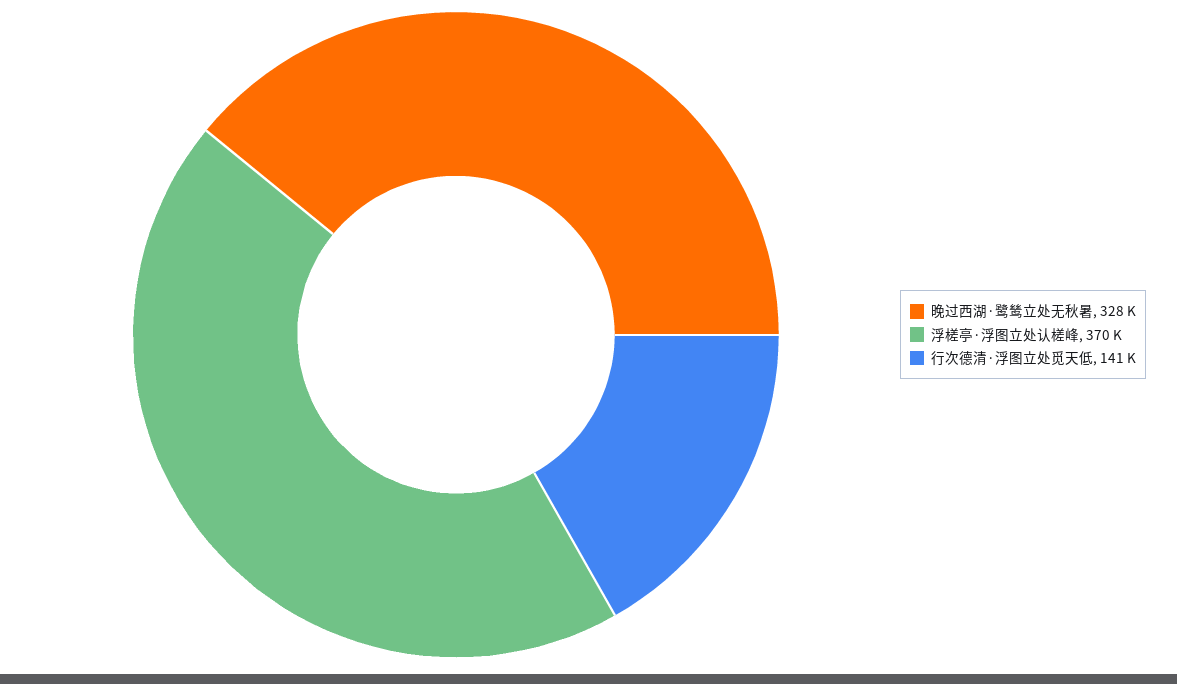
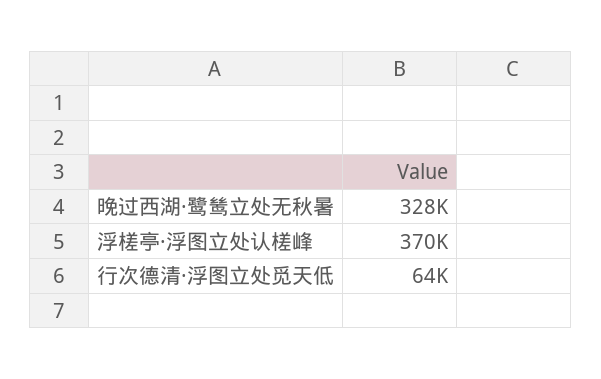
行次德清·浮图立处觅天低: 141000 -> 64000

